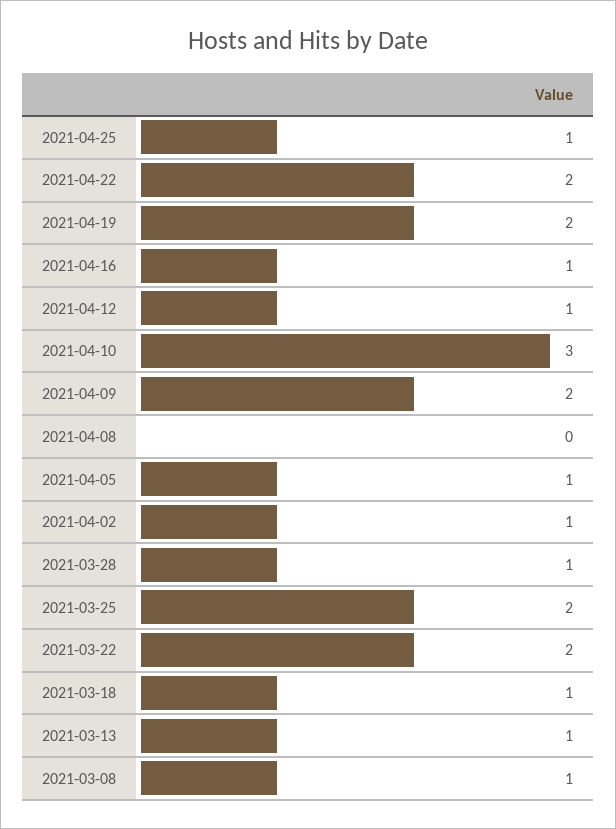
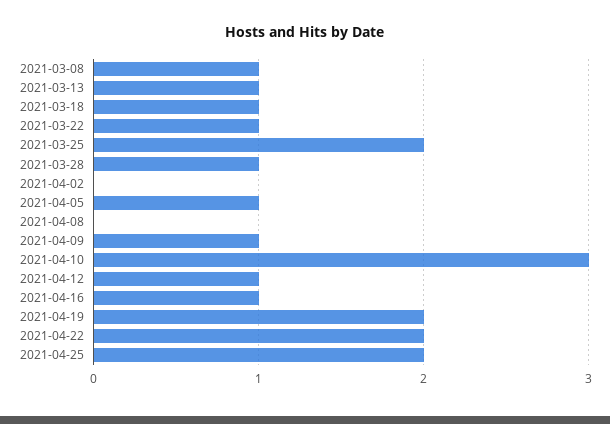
2021-04-25: 1 -> 2
2021-04-09: 2 -> 1
2021-04-02: 1 -> 0
2021-03-22: 2 -> 1

